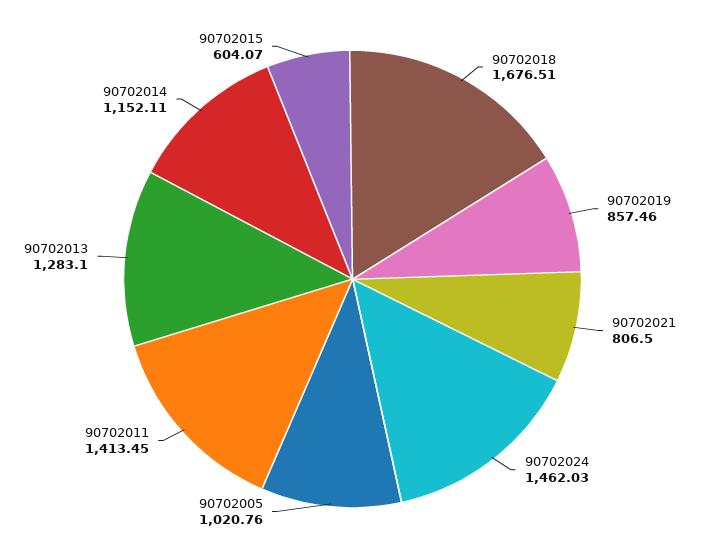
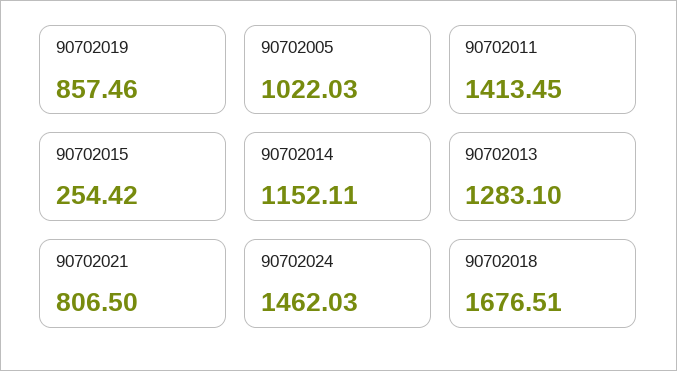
90702005: 1020.76 -> 1022.03
90702015: 604.07 -> 254.42

